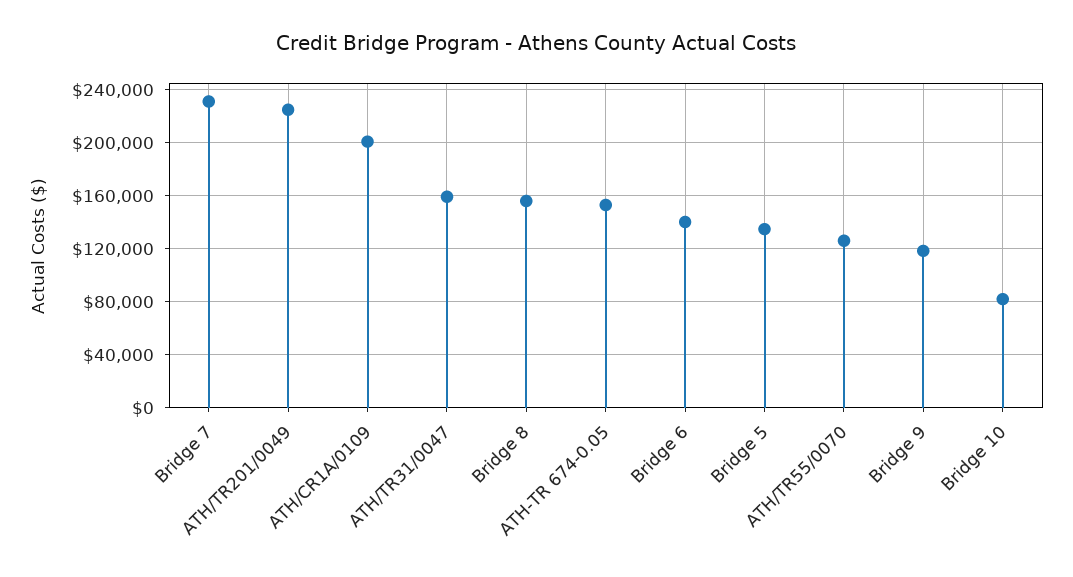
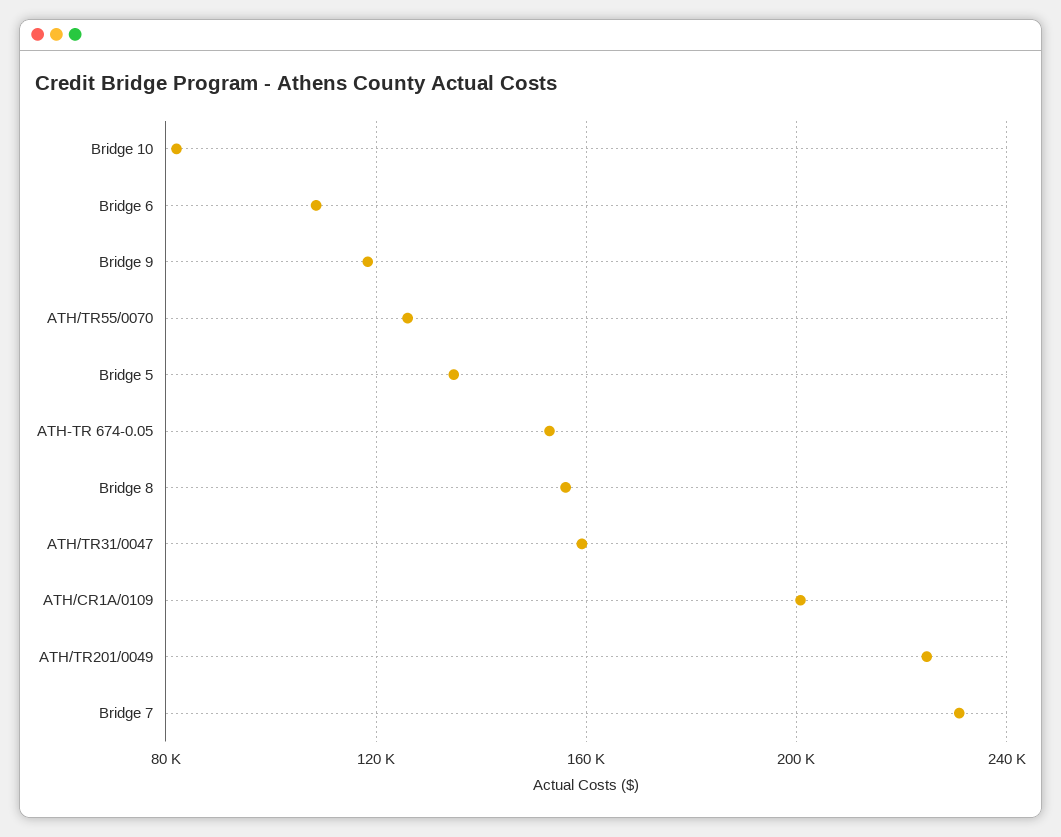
Bridge 6: 140000 -> 110000

